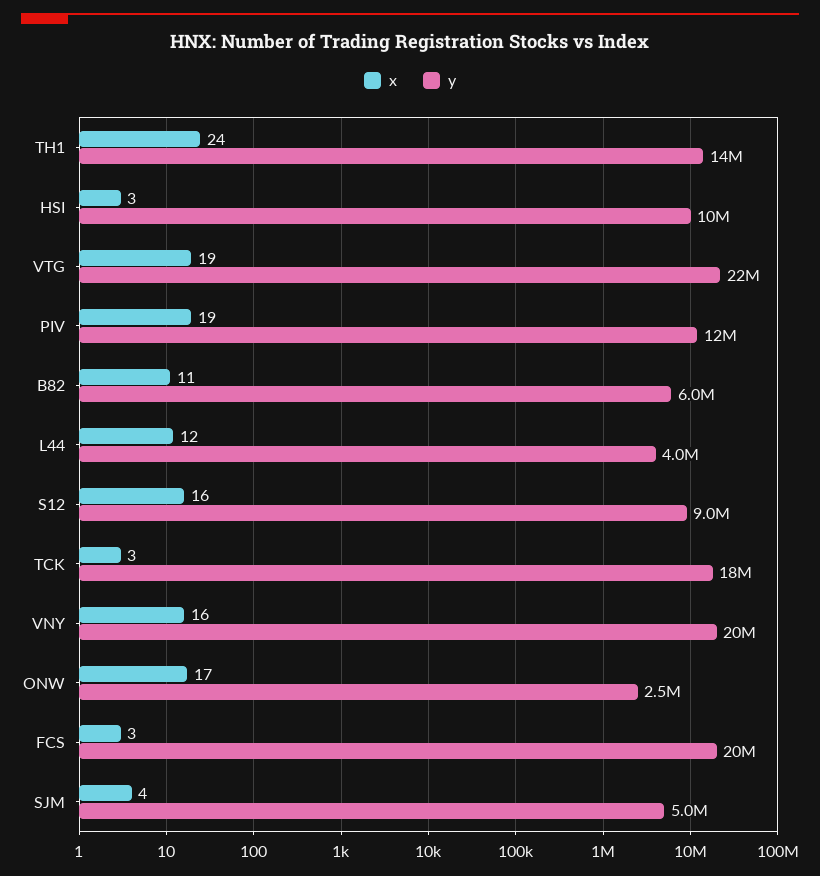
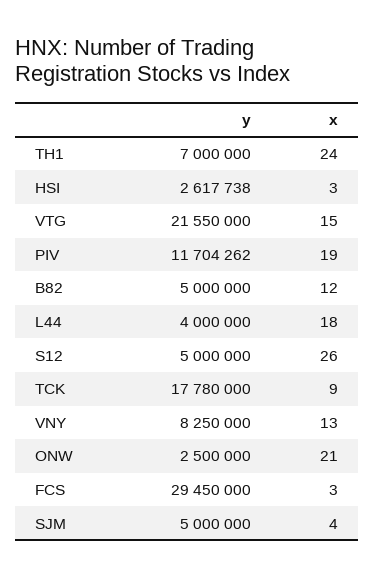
y, TH1: 14000000 -> 7000000
y, HSI: 10000000 -> 2617738
x, VTG: 19 -> 15
x, B82: 11 -> 12
y, B82: 6000000 -> 5000000
x, L44: 12 -> 18
x, S12: 16 -> 26
y, S12: 9000000 -> 5000000
x, TCK: 3 -> 9
x, VNY: 16 -> 13
y, VNY: 20000000 -> 8250000
x, ONW: 17 -> 21
y, FCS: 20000000 -> 29450000

